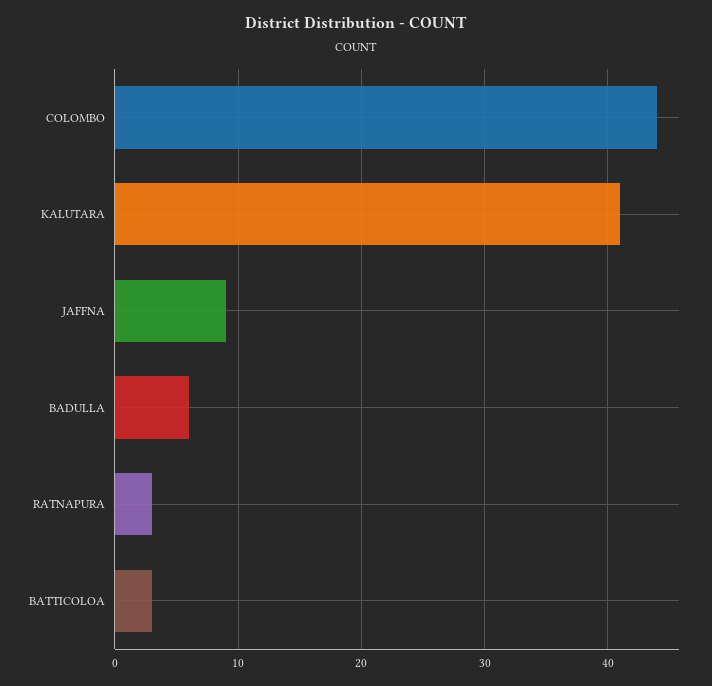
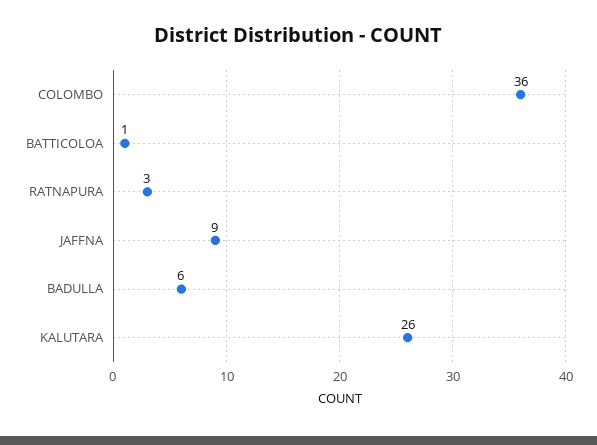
COLOMBO: 44 -> 36
KALUTARA: 41 -> 26
BATTICOLOA: 3 -> 1

